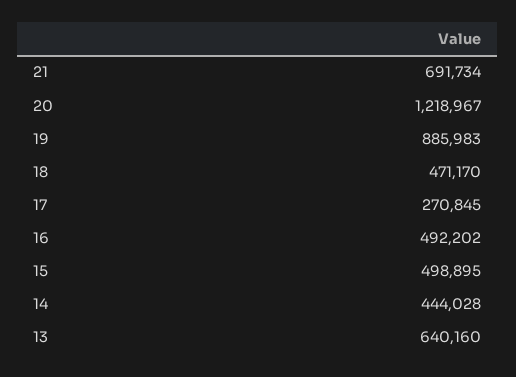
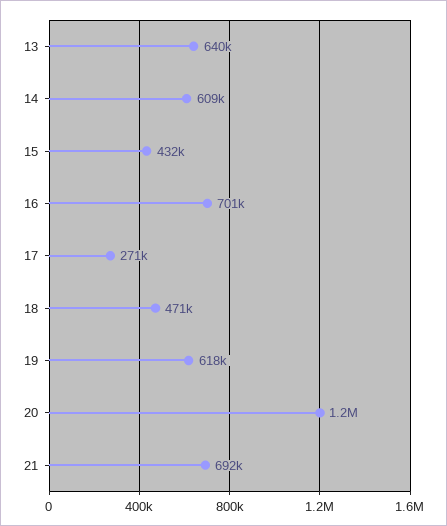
19: 885983 -> 618000
16: 492202 -> 701000
15: 498895 -> 432000
14: 444028 -> 609000

